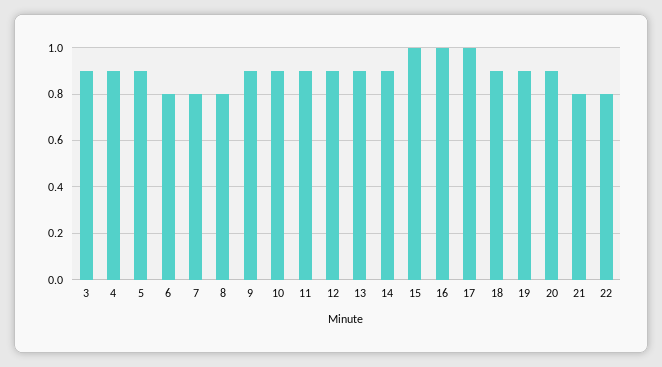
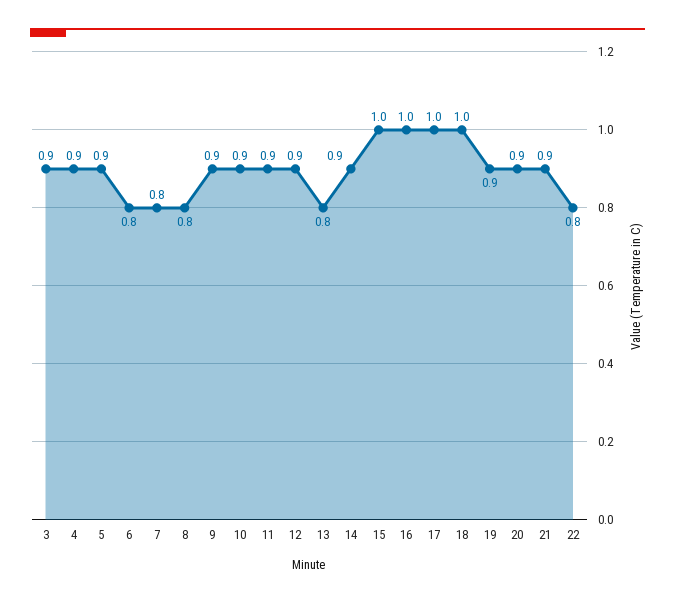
13: 0.9 -> 0.8
18: 0.9 -> 1
21: 0.8 -> 0.9

